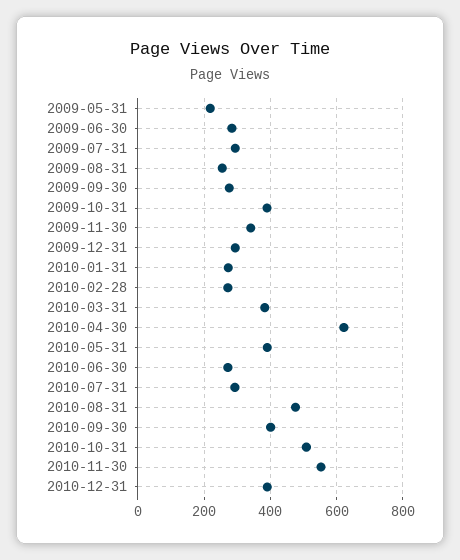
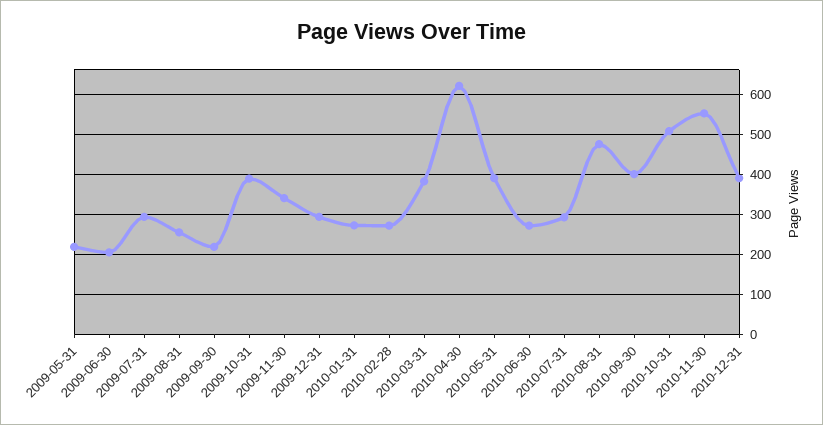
2009-06-30: 280 -> 200
2009-09-30: 280 -> 220

